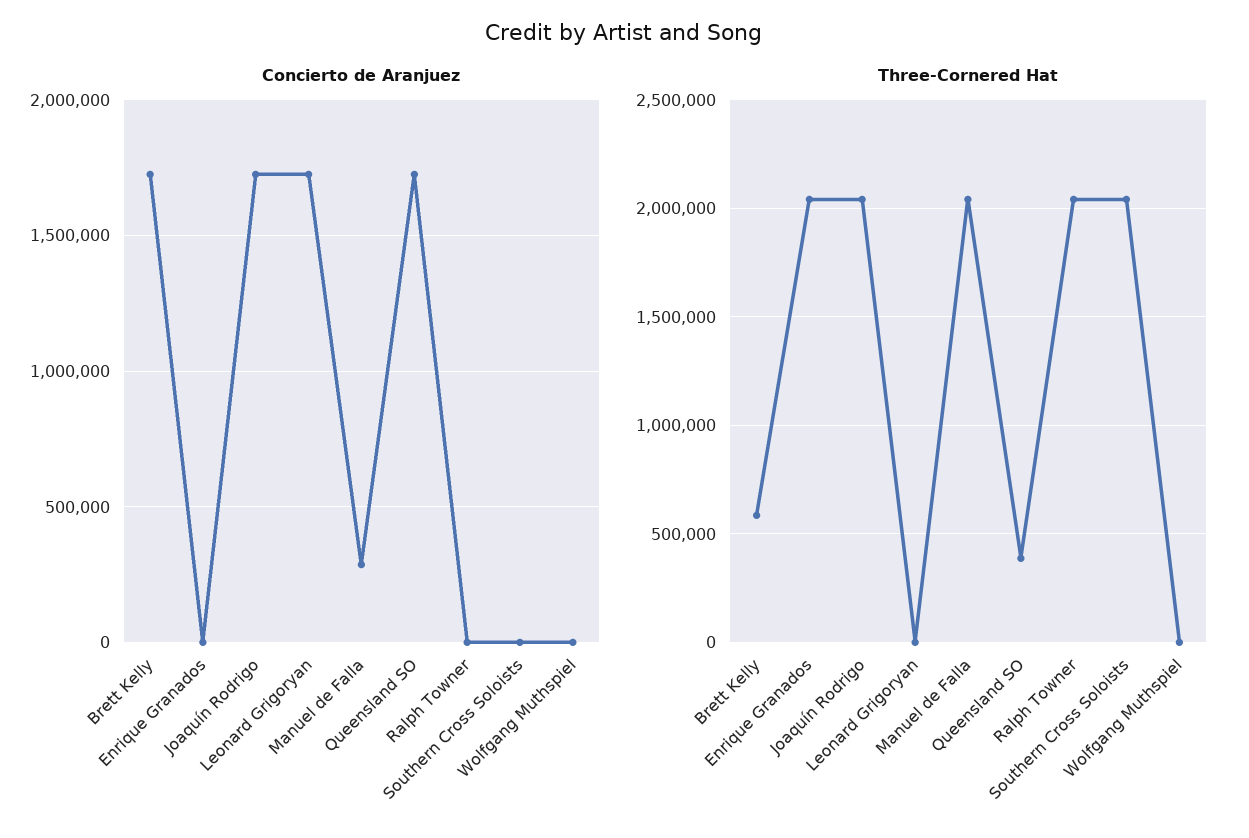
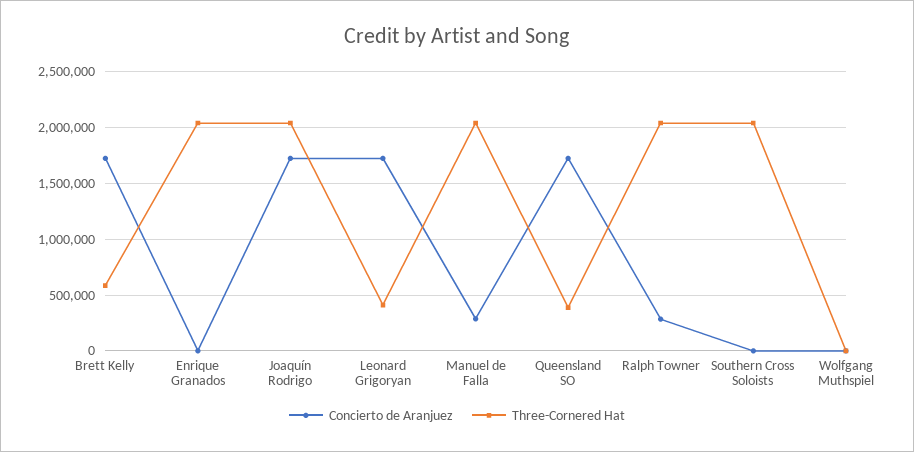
Concierto de Aranjuez, Ralph Towner: 0 -> 300000
Three-Cornered Hat, Leonard Grigoryan: 0 -> 400000

